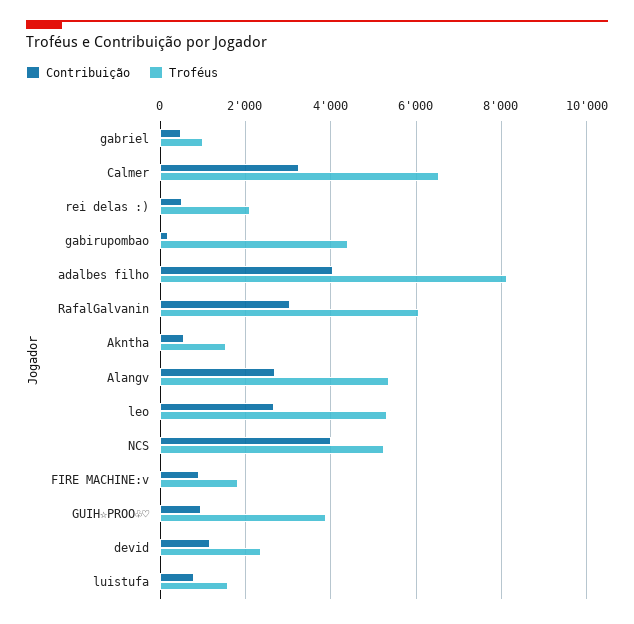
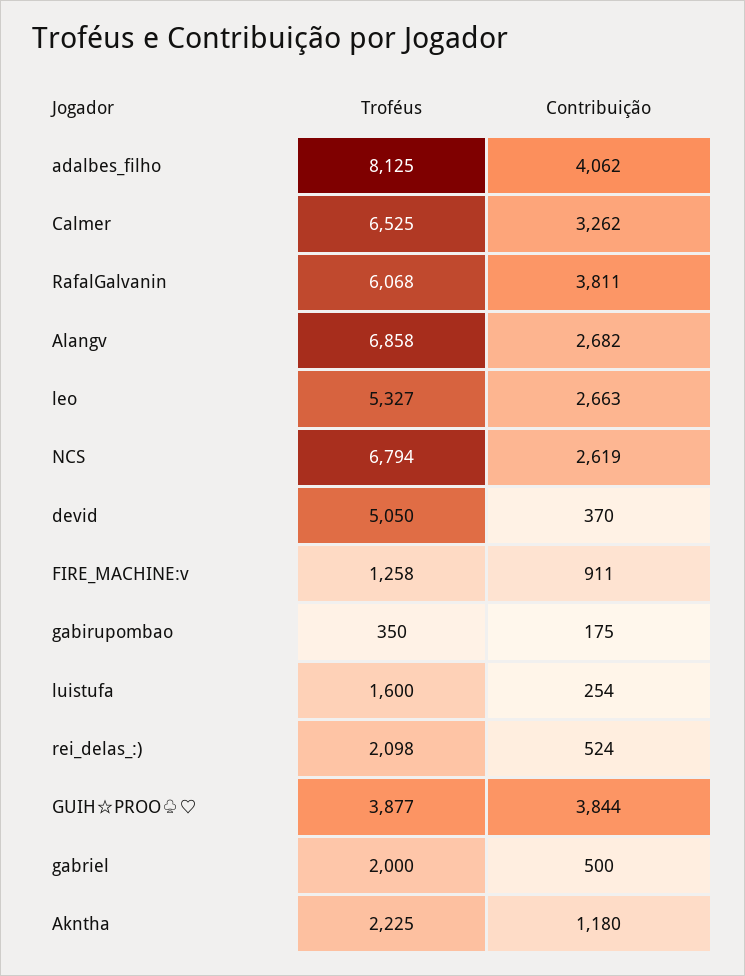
Troféus, gabriel: 1000 -> 2000
Troféus, gabirupombao: 4400 -> 350
Contribuição, RafalGalvanin: 3000 -> 3811
Contribuição, Akntha: 600 -> 1180
Troféus, Akntha: 1600 -> 2225
Troféus, Alangv: 5400 -> 6858
Contribuição, NCS: 4000 -> 2619
Troféus, NCS: 5200 -> 6794
Troféus, FIRE MACHINE:v: 1800 -> 1258
Contribuição, GUIH☆PROO♧♡: 1000 -> 3844
Contribuição, devid: 1200 -> 370
Troféus, devid: 2400 -> 5050
Contribuição, luistufa: 800 -> 254

